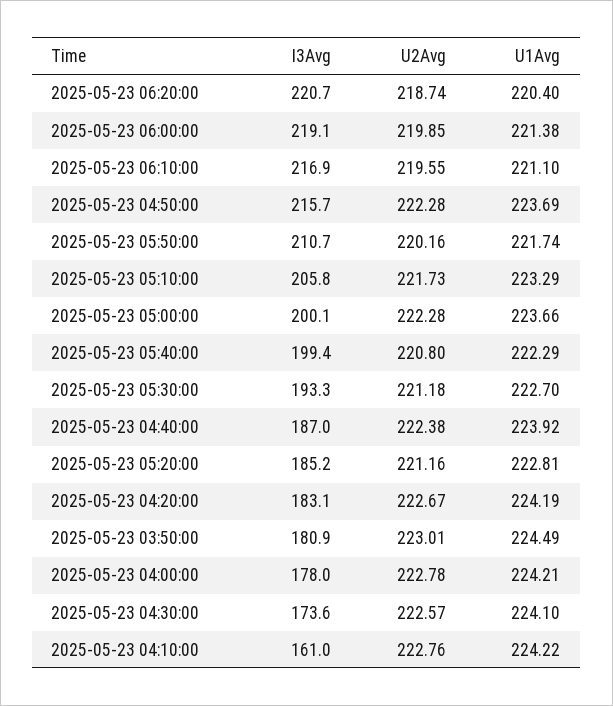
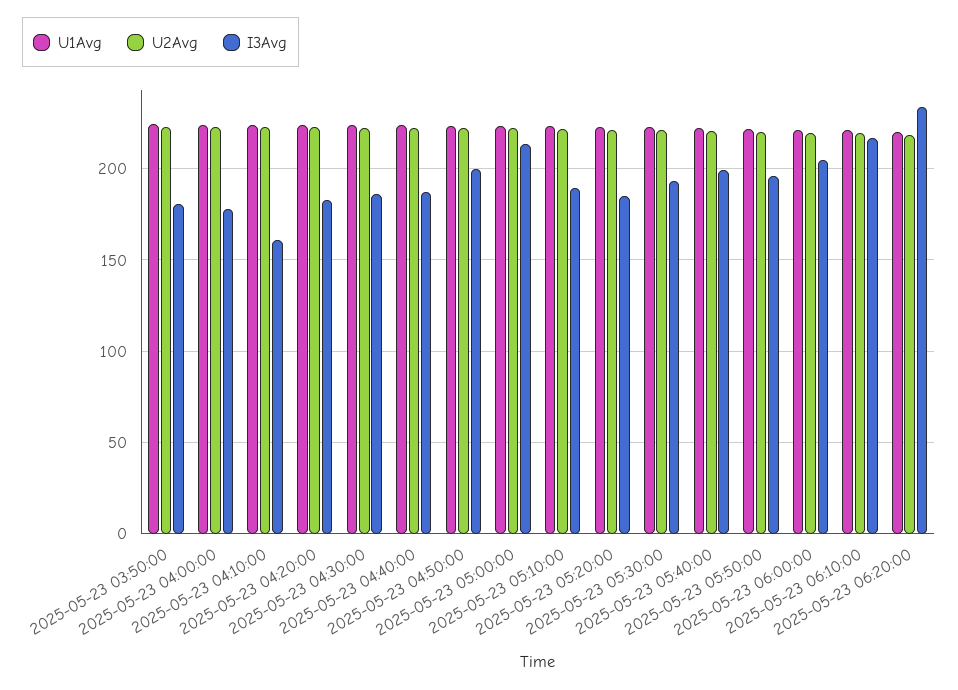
I3Avg, 2025-05-23 06:20:00: 220.7 -> 235
I3Avg, 2025-05-23 06:00:00: 219.1 -> 205
I3Avg, 2025-05-23 04:50:00: 215.7 -> 200
I3Avg, 2025-05-23 05:50:00: 210.7 -> 195
I3Avg, 2025-05-23 05:10:00: 205.8 -> 190
I3Avg, 2025-05-23 05:00:00: 200.1 -> 215
I3Avg, 2025-05-23 04:30:00: 173.6 -> 185

